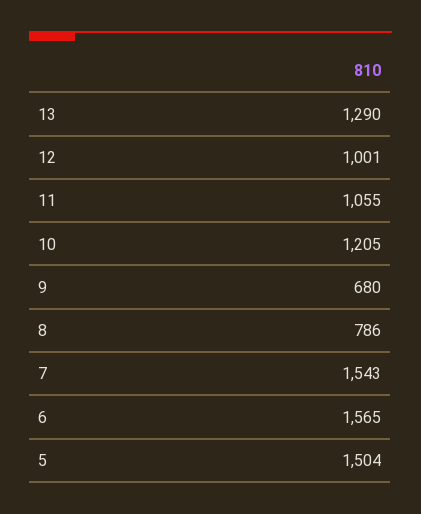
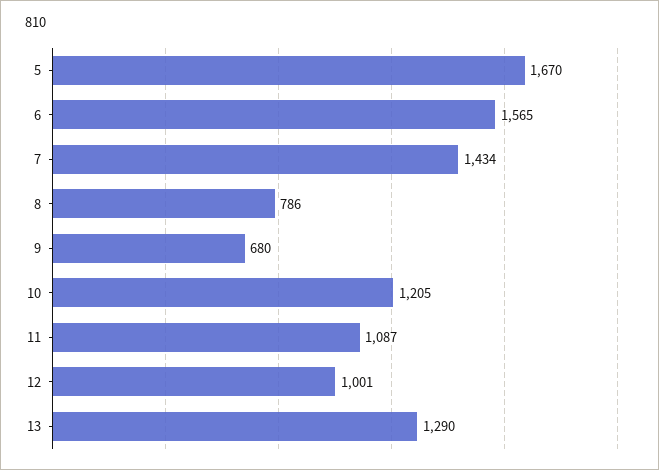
11: 1055 -> 1087
7: 1543 -> 1434
5: 1504 -> 1670

